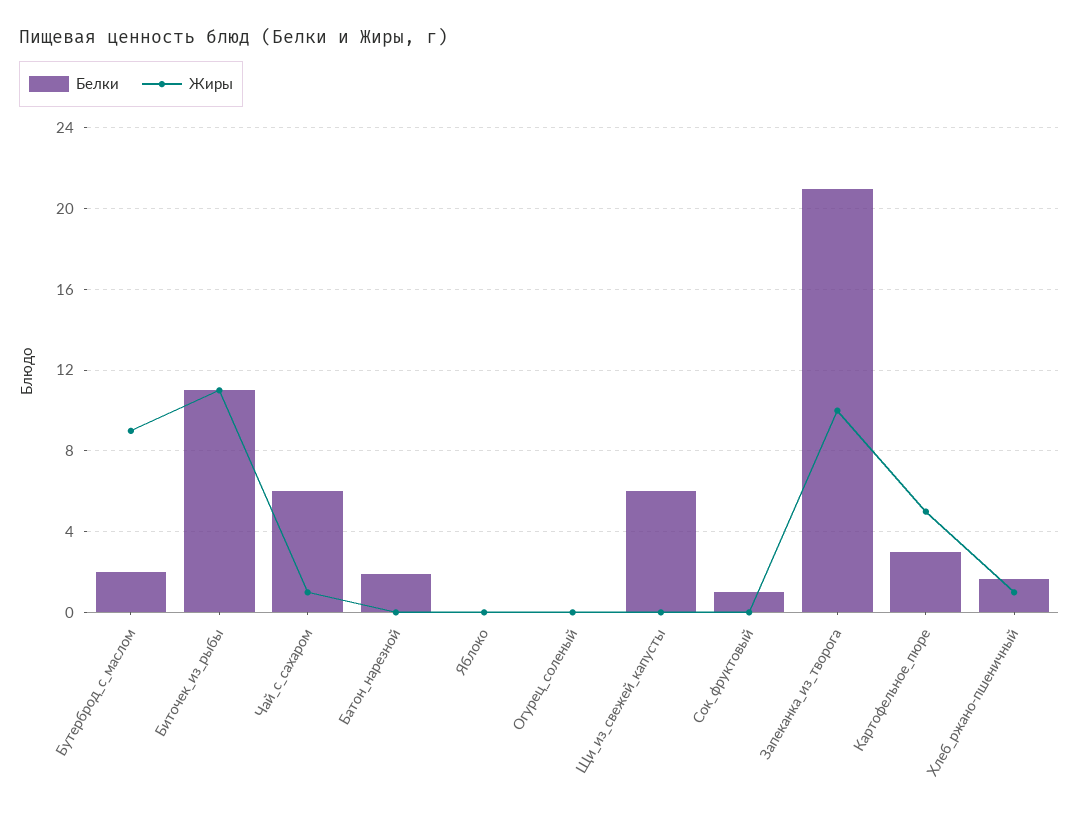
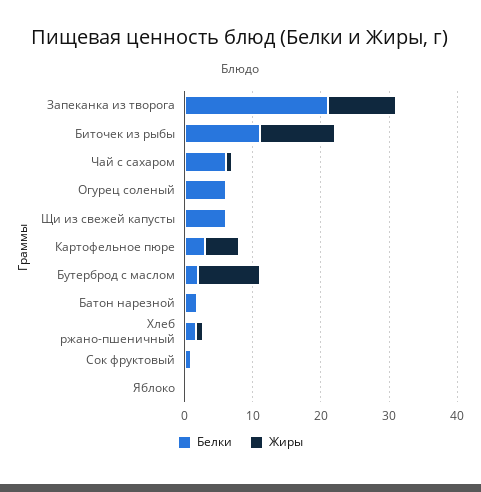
Белки, Огурец_соленый: 0 -> 6

